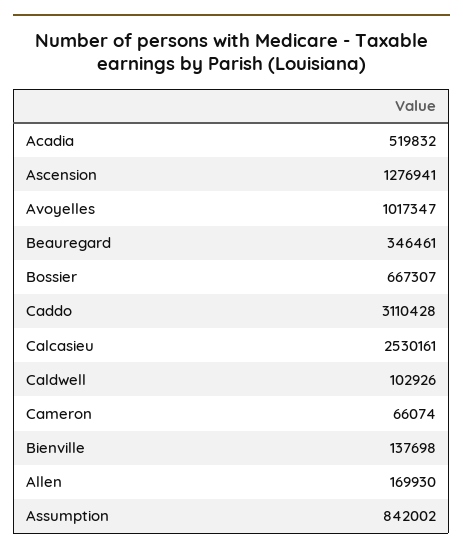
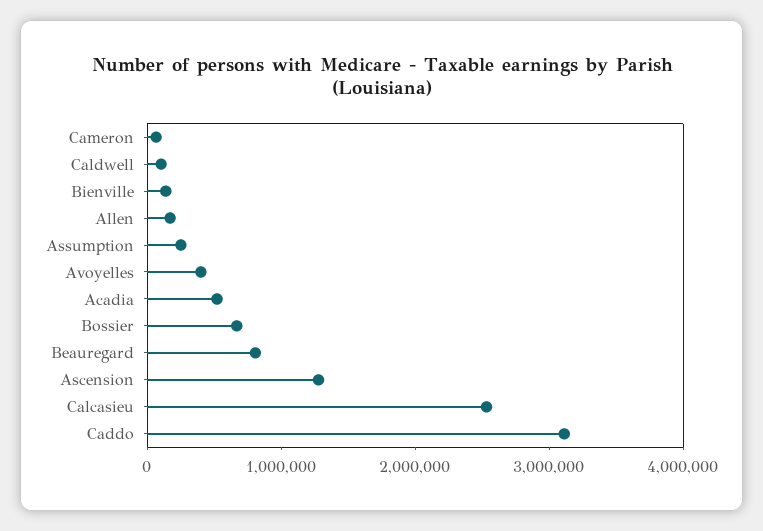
Avoyelles: 1017347 -> 400000
Beauregard: 346461 -> 800000
Assumption: 842002 -> 200000

